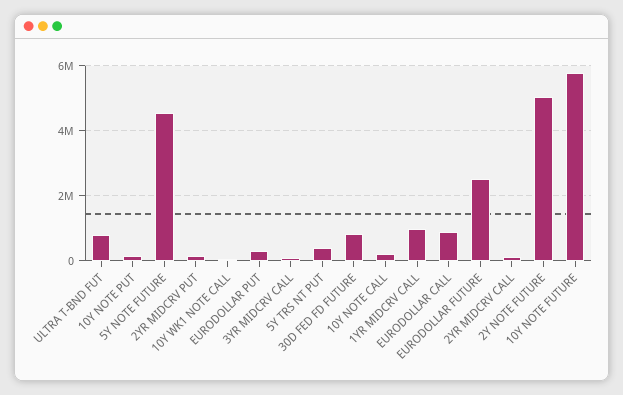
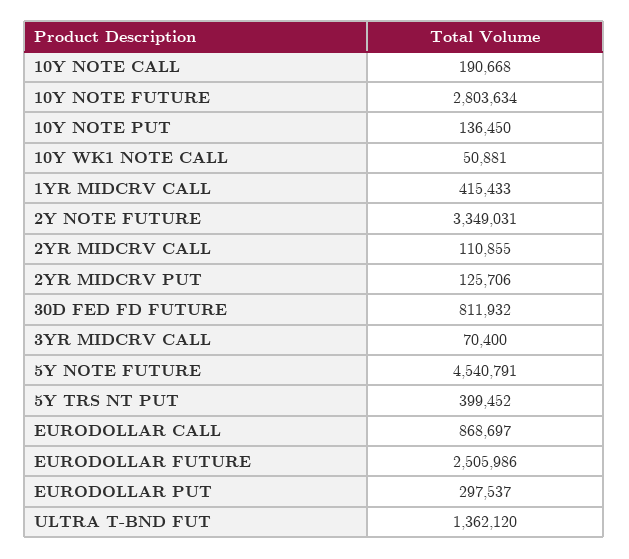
ULTRA T-BND FUT: 800000 -> 1362120
1YR MIDCRV CALL: 1000000 -> 415433
2Y NOTE FUTURE: 5000000 -> 3349031
10Y NOTE FUTURE: 5800000 -> 2803634

